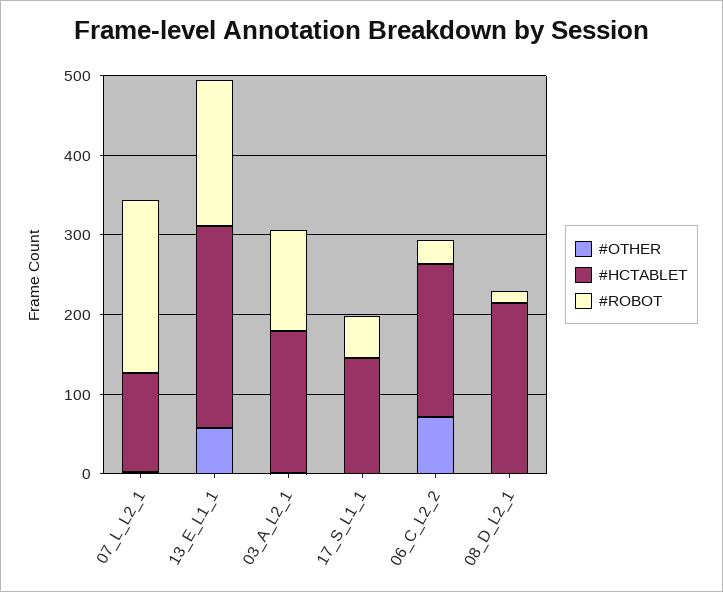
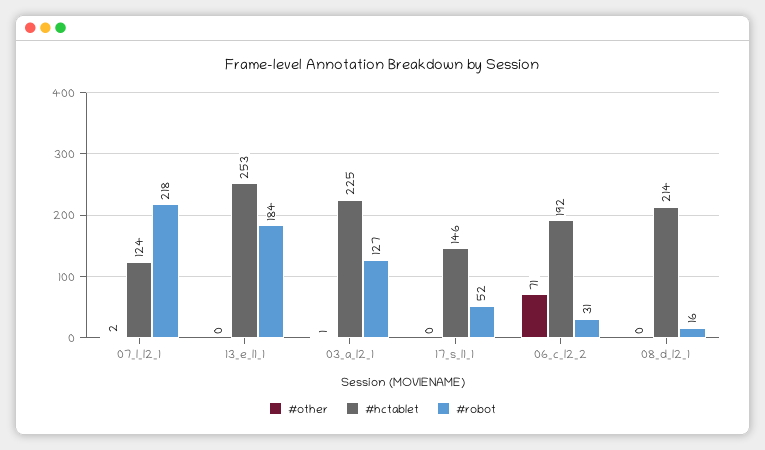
#OTHER, 13_E_L1_1: 60 -> 0
#HCTABLET, 03_A_L2_1: 180 -> 225

